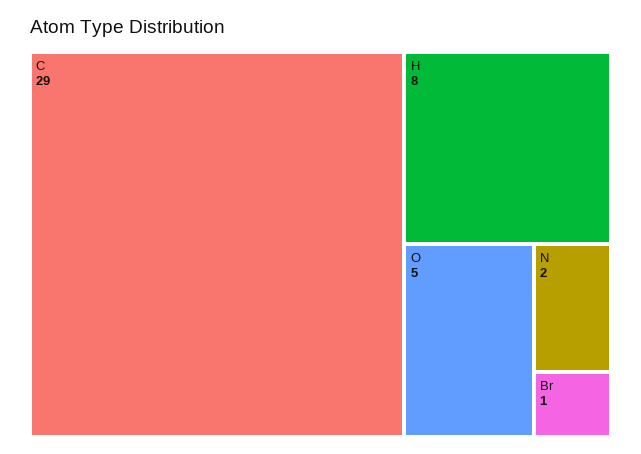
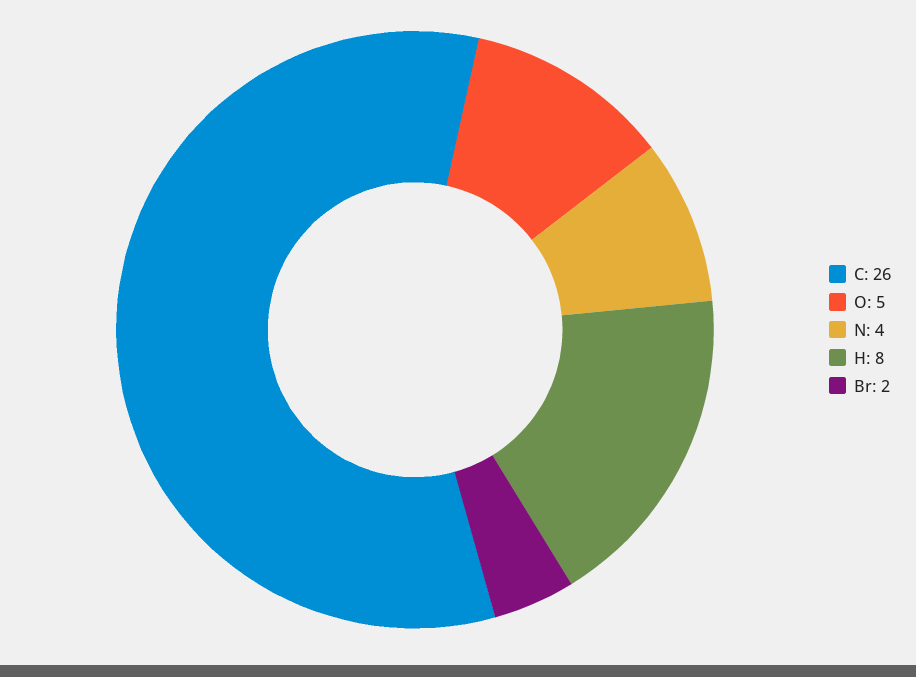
C: 29 -> 26
N: 2 -> 4
Br: 1 -> 2

